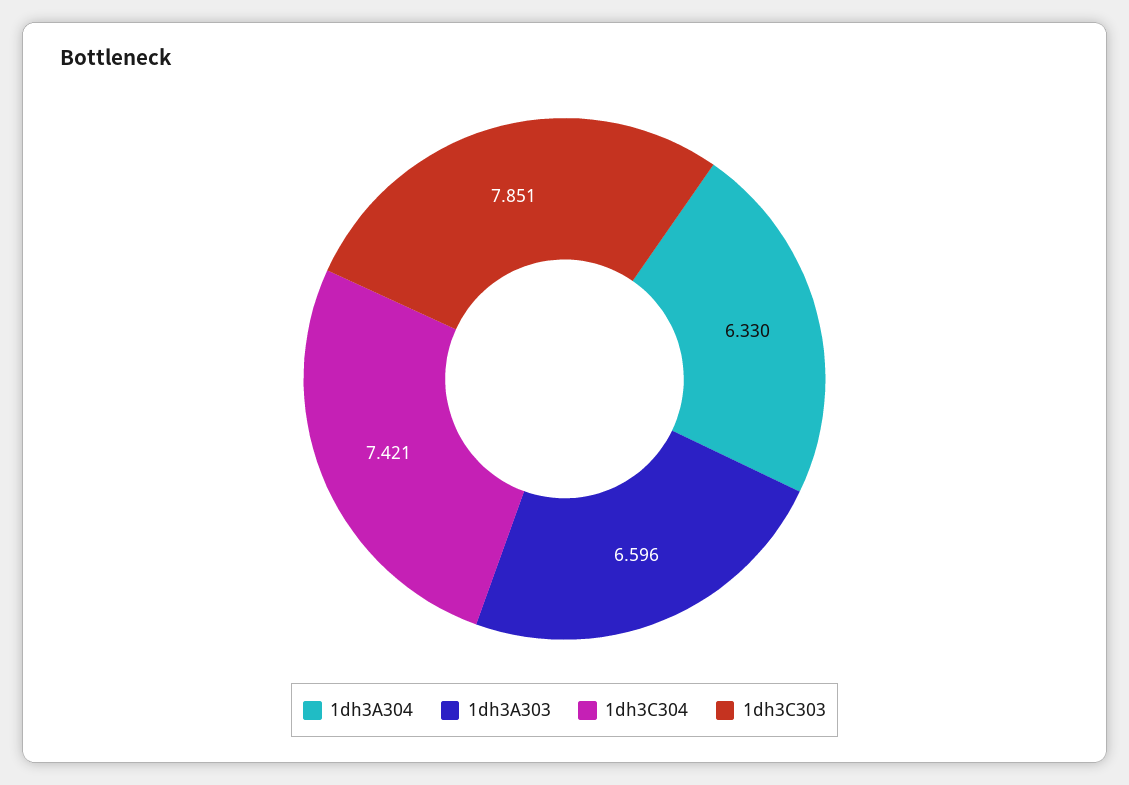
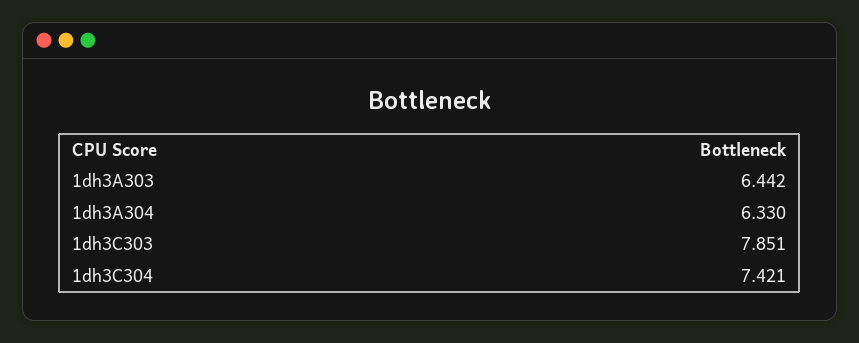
1dh3A303: 6.596 -> 6.442

